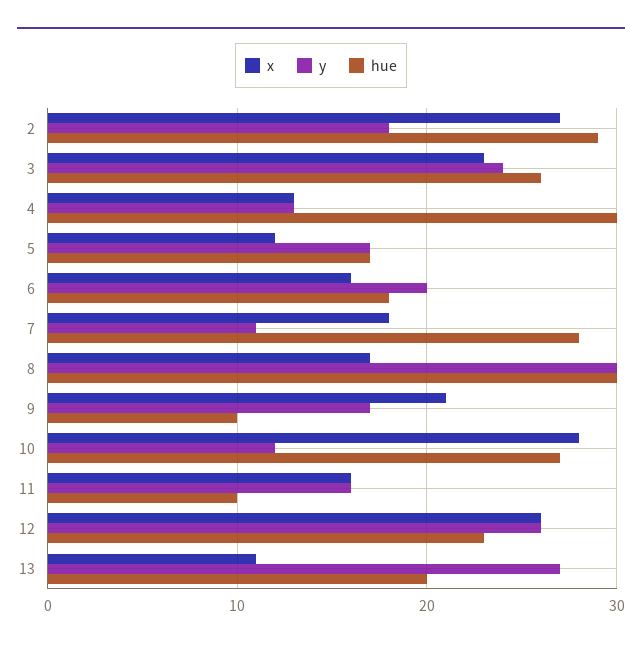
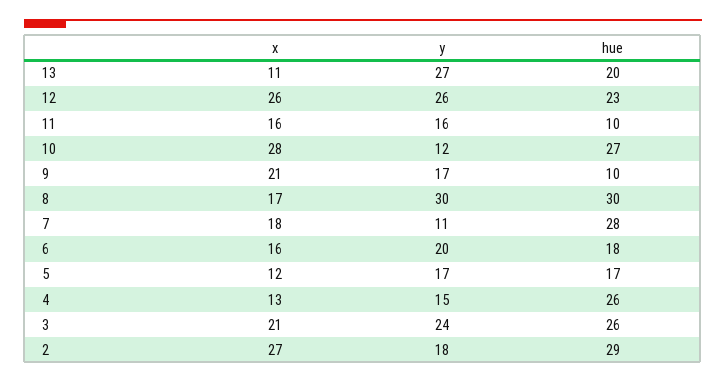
x, 3: 23 -> 21
y, 4: 13 -> 15
hue, 4: 30 -> 26

